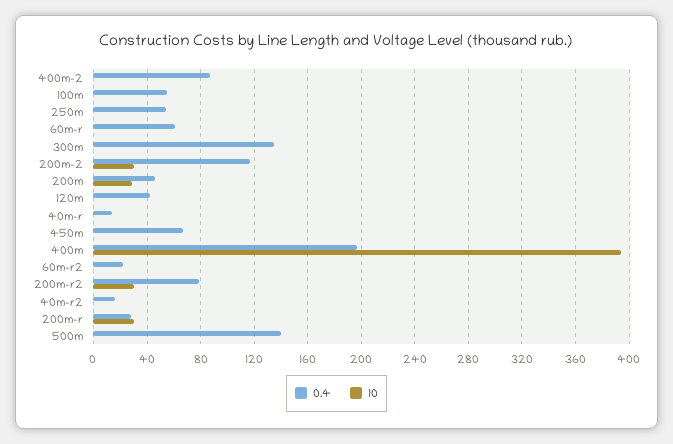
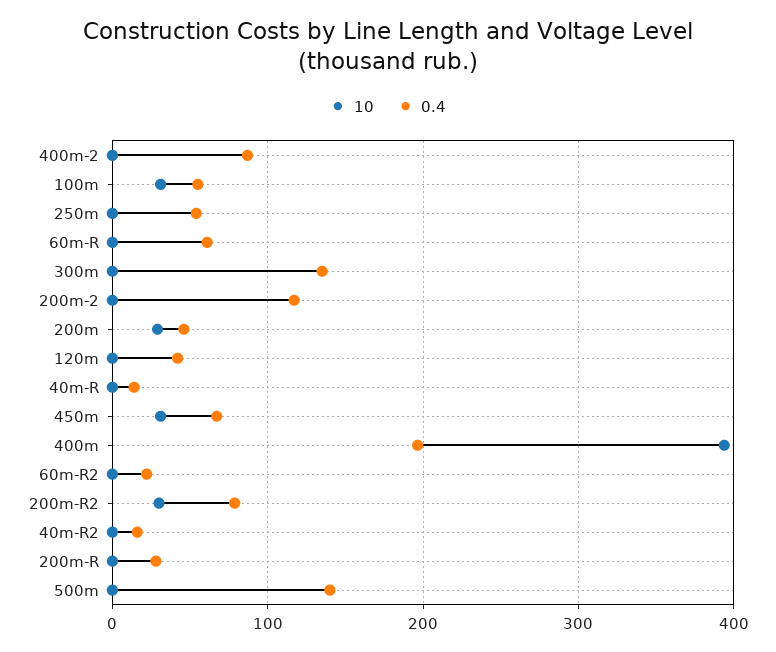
10, 100m: 0 -> 30
10, 200m-2: 30 -> 0
10, 450m: 0 -> 30
10, 200m-r: 30 -> 0

